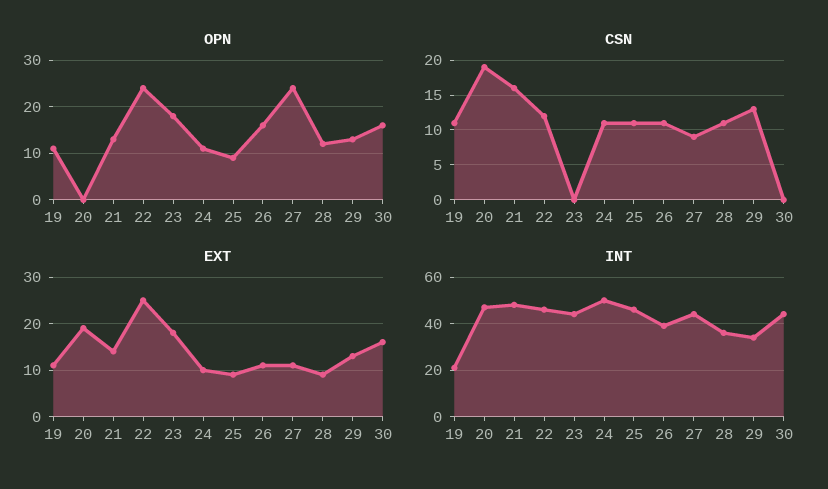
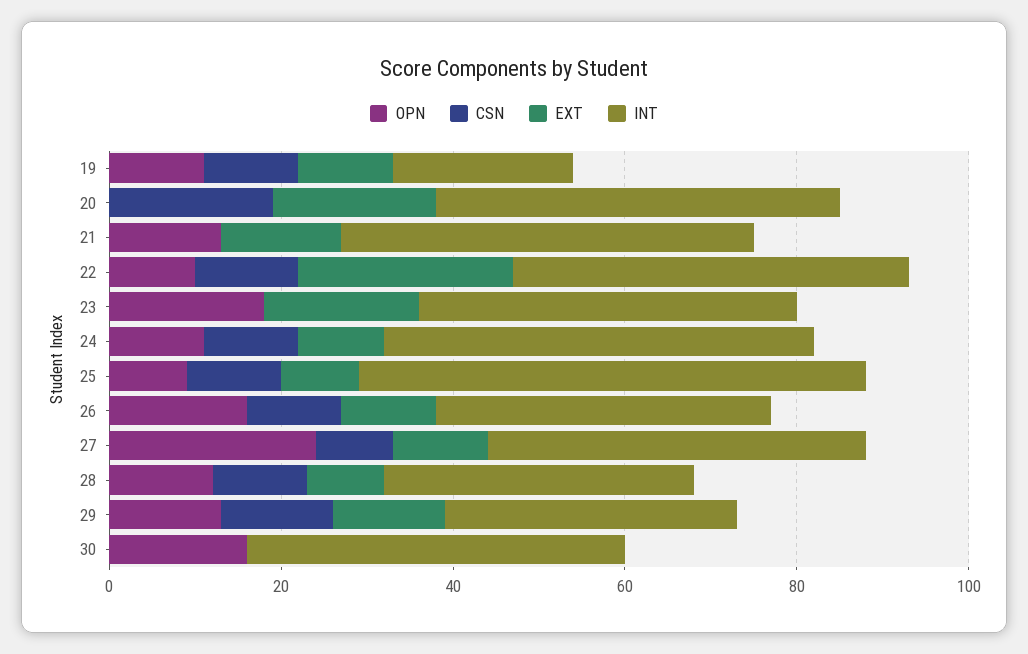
OPN, 22: 25 -> 10
CSN, 21: 16 -> 0
EXT, 30: 15 -> 0
INT, 25: 45 -> 60

